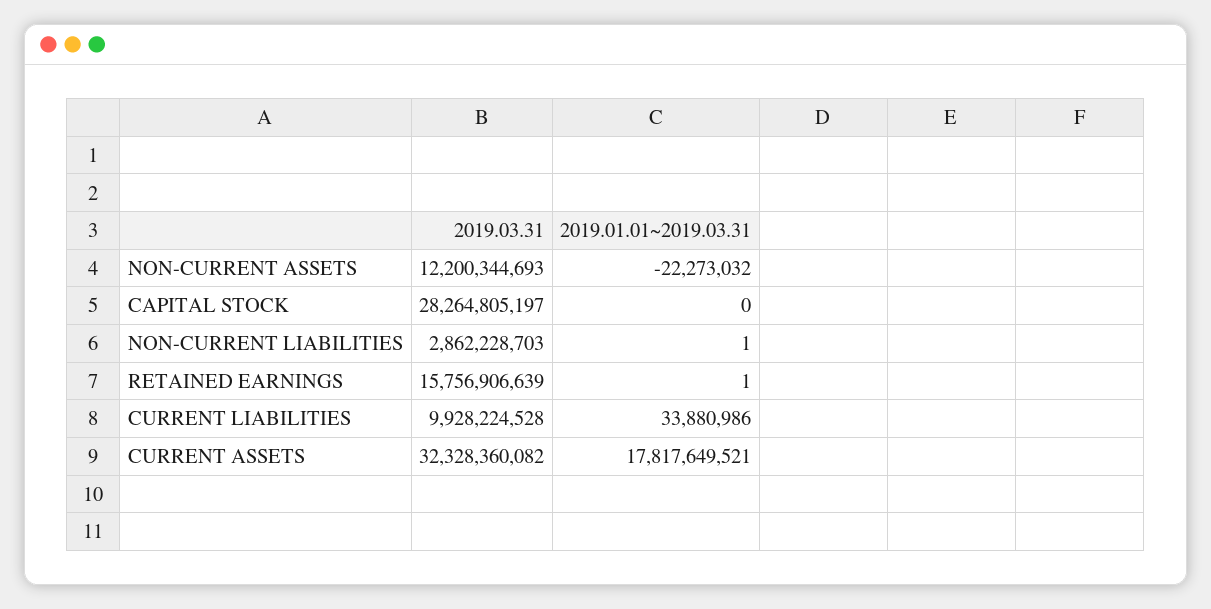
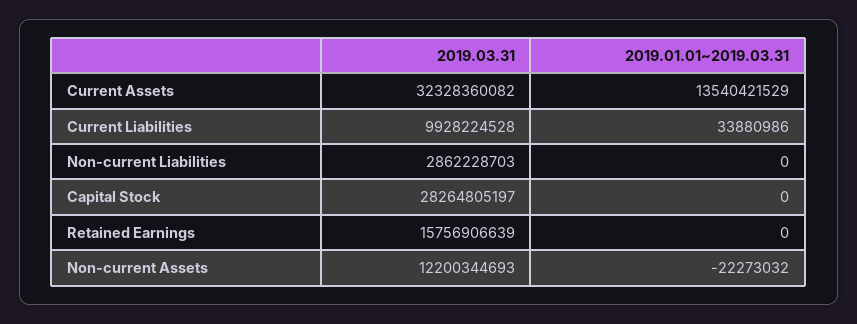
2019.01.01~2019.03.31, NON-CURRENT LIABILITIES: 1 -> 0
2019.01.01~2019.03.31, RETAINED EARNINGS: 1 -> 0
2019.01.01~2019.03.31, CURRENT ASSETS: 17817649521 -> 13540421529

